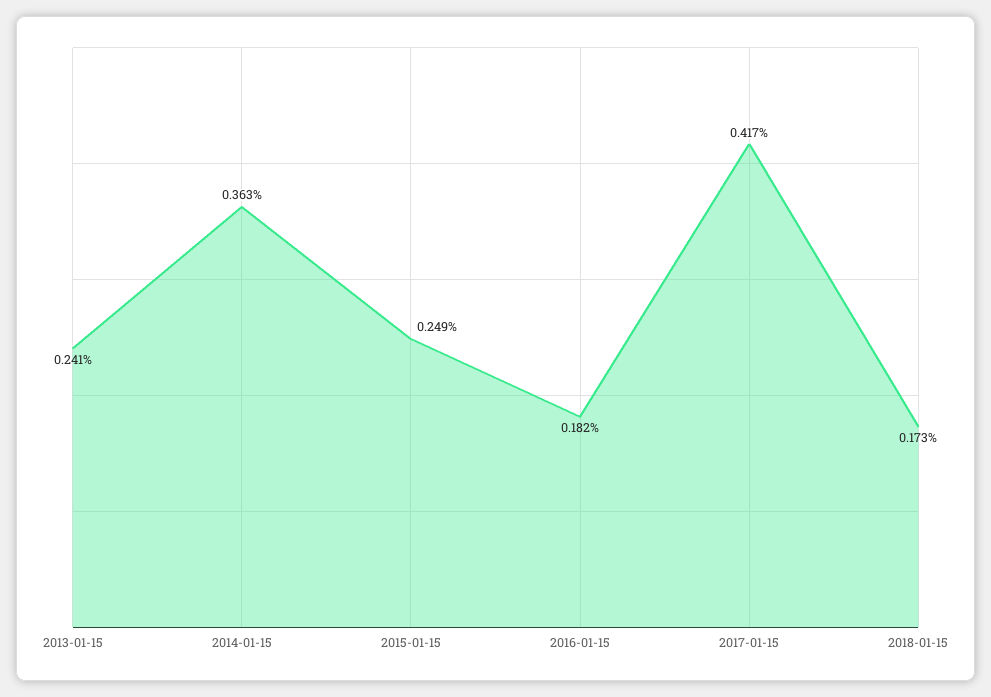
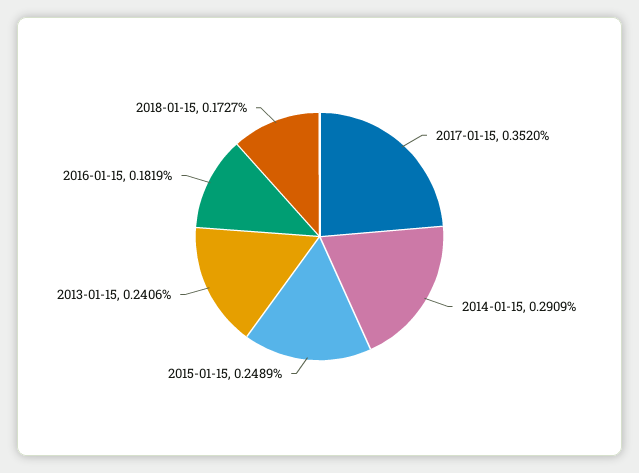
2014-01-15: 0.363 -> 0.2909
2017-01-15: 0.417 -> 0.352

